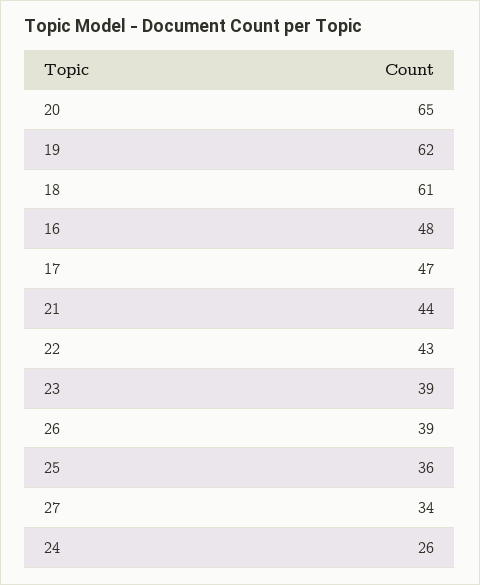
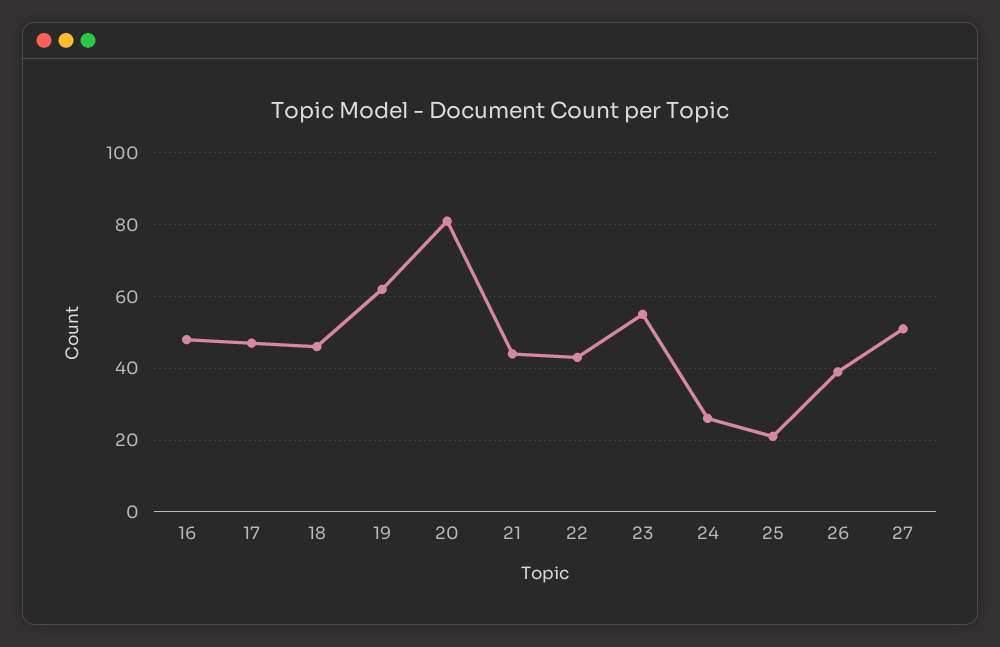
20: 65 -> 80
18: 61 -> 45
23: 39 -> 55
25: 36 -> 20
27: 34 -> 50

